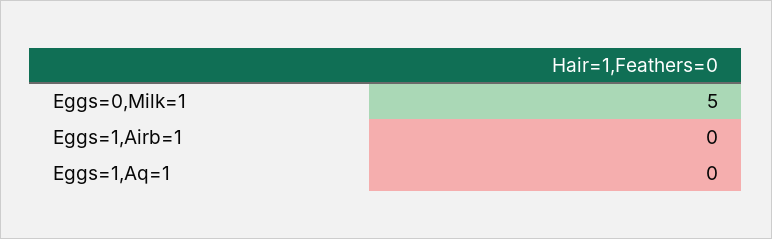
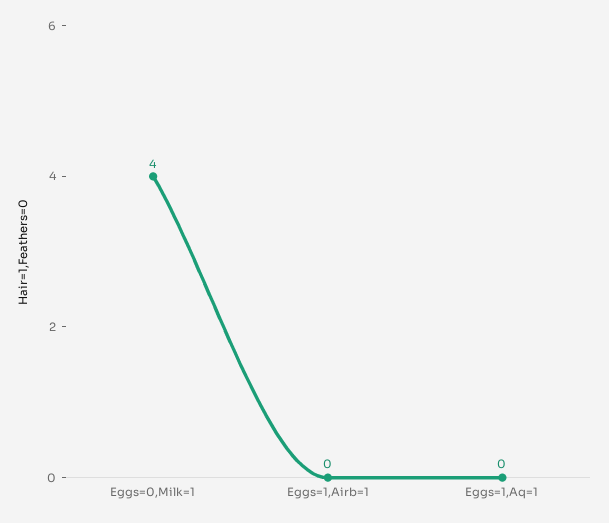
Eggs=0,Milk=1: 5 -> 4

